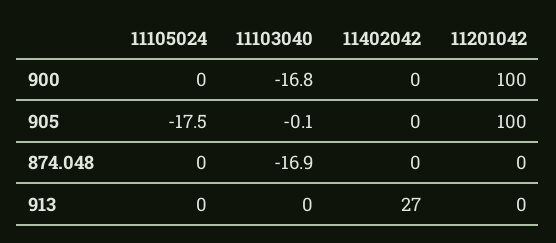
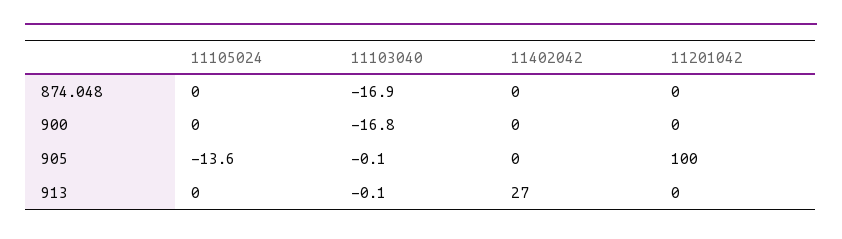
11201042, 900: 100 -> 0
11105024, 905: -17.5 -> -13.6
11103040, 913: 0 -> -0.1

